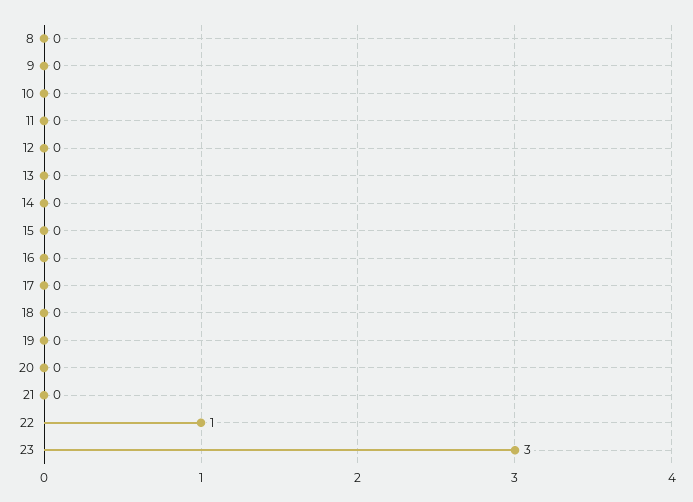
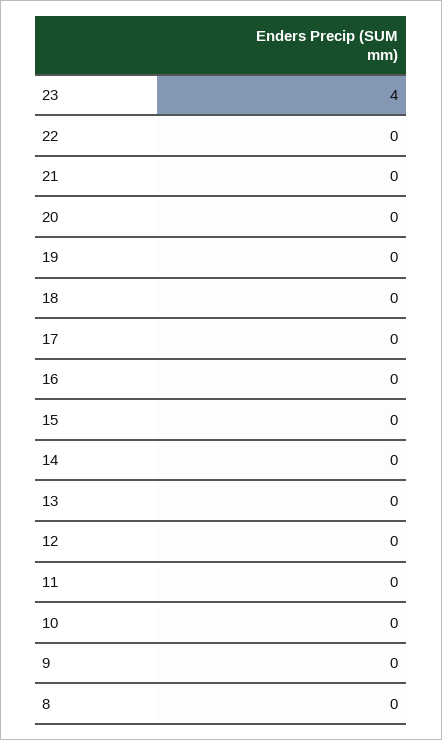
22: 1 -> 0
23: 3 -> 4

